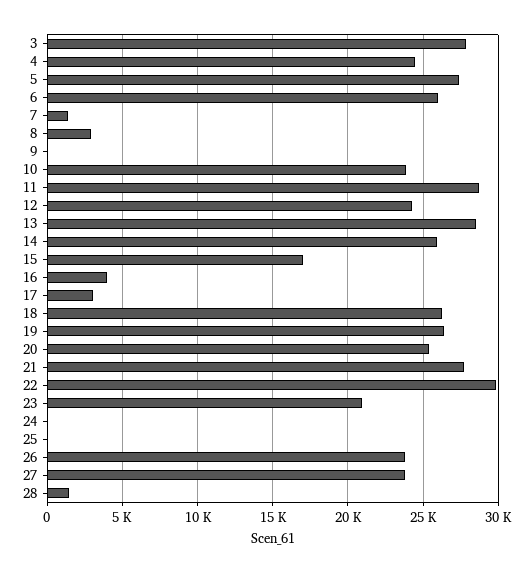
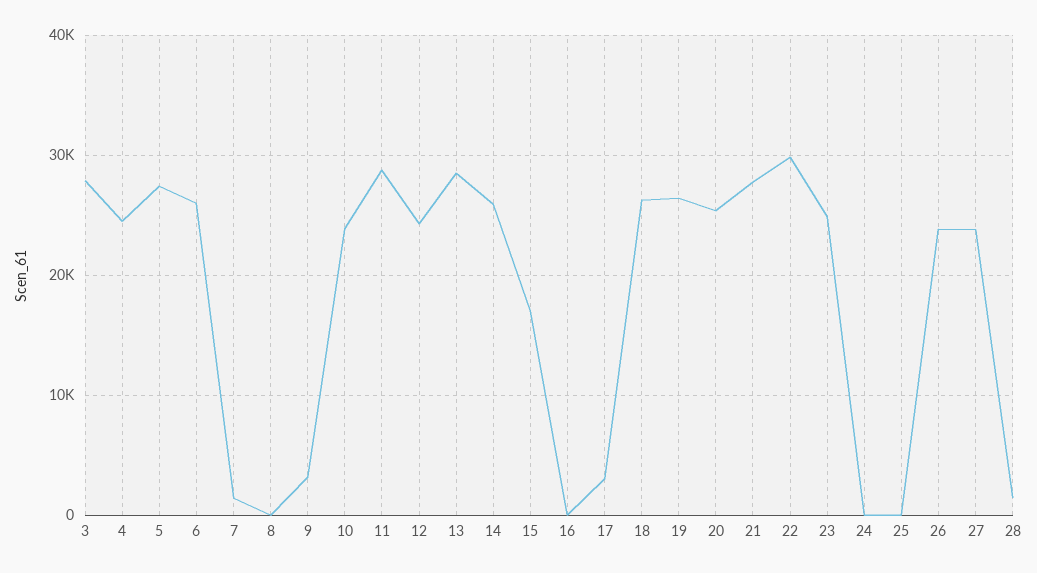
8: 3000 -> 0
9: 0 -> 3000
16: 4000 -> 0
23: 21000 -> 25000

